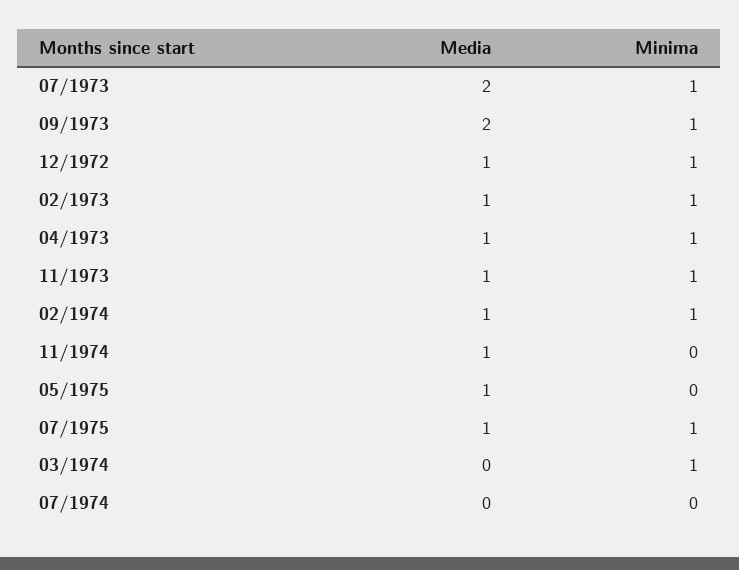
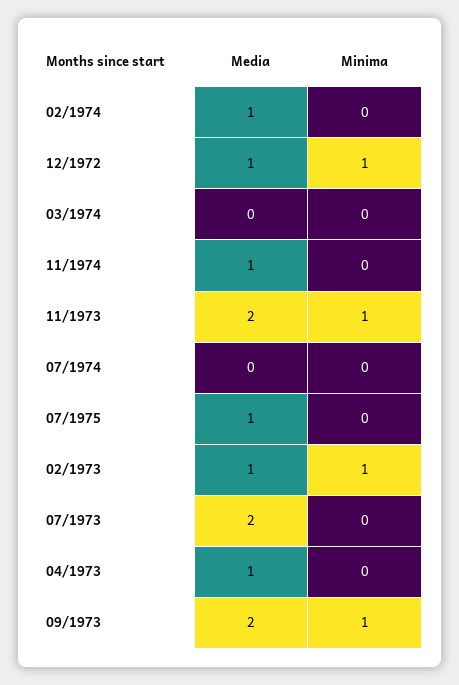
Minima, 07/1973: 1 -> 0
Minima, 04/1973: 1 -> 0
Media, 11/1973: 1 -> 2
Minima, 02/1974: 1 -> 0
Media, 05/1975: 1 -> none
Minima, 05/1975: 0 -> none
Minima, 07/1975: 1 -> 0
Minima, 03/1974: 1 -> 0

